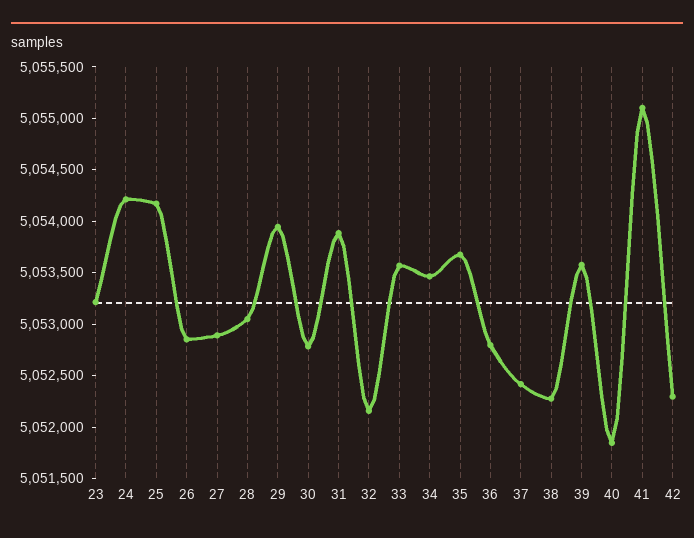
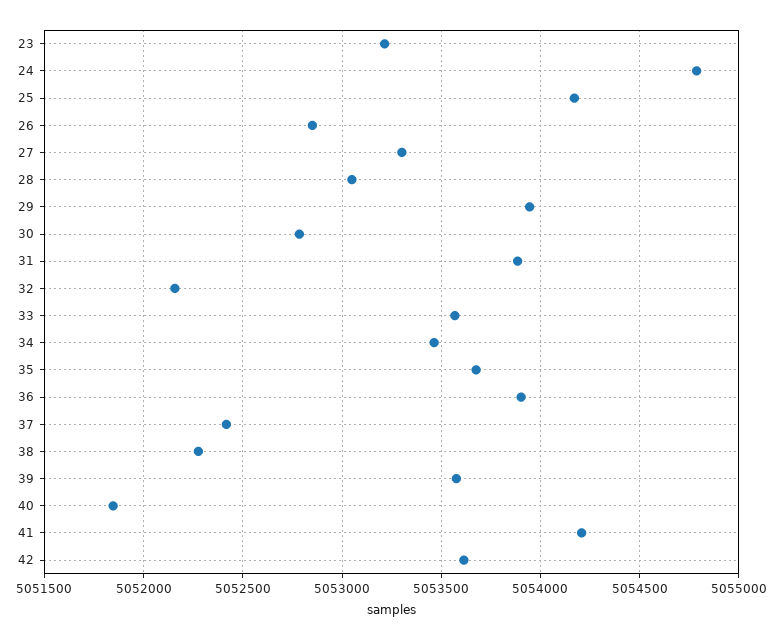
24: 5054200 -> 5054800
27: 5052900 -> 5053300
36: 5052800 -> 5053900
41: 5055100 -> 5054200
42: 5052300 -> 5053600

